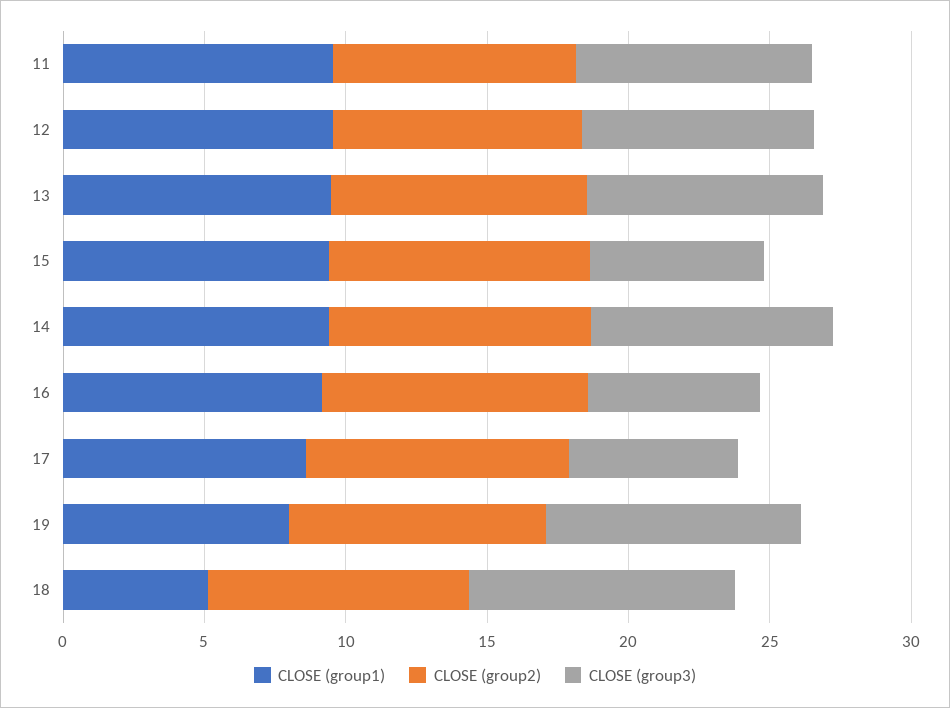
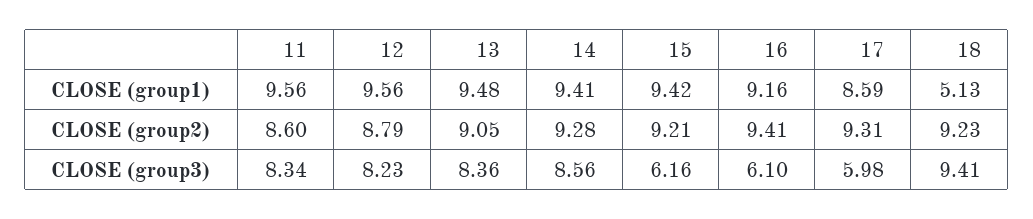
CLOSE (group1), 19: 8 -> none
CLOSE (group2), 19: 9 -> none
CLOSE (group3), 19: 9 -> none

